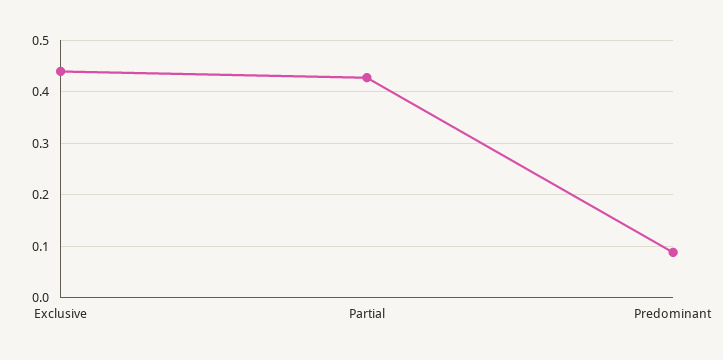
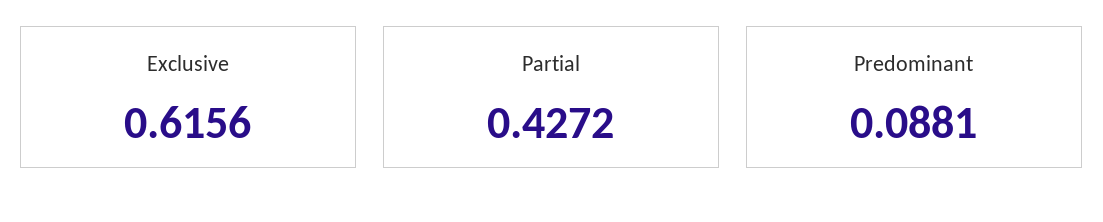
Exclusive: 0.44 -> 0.6156

